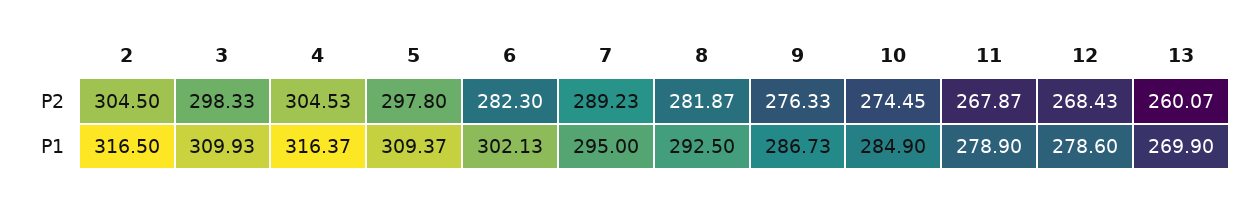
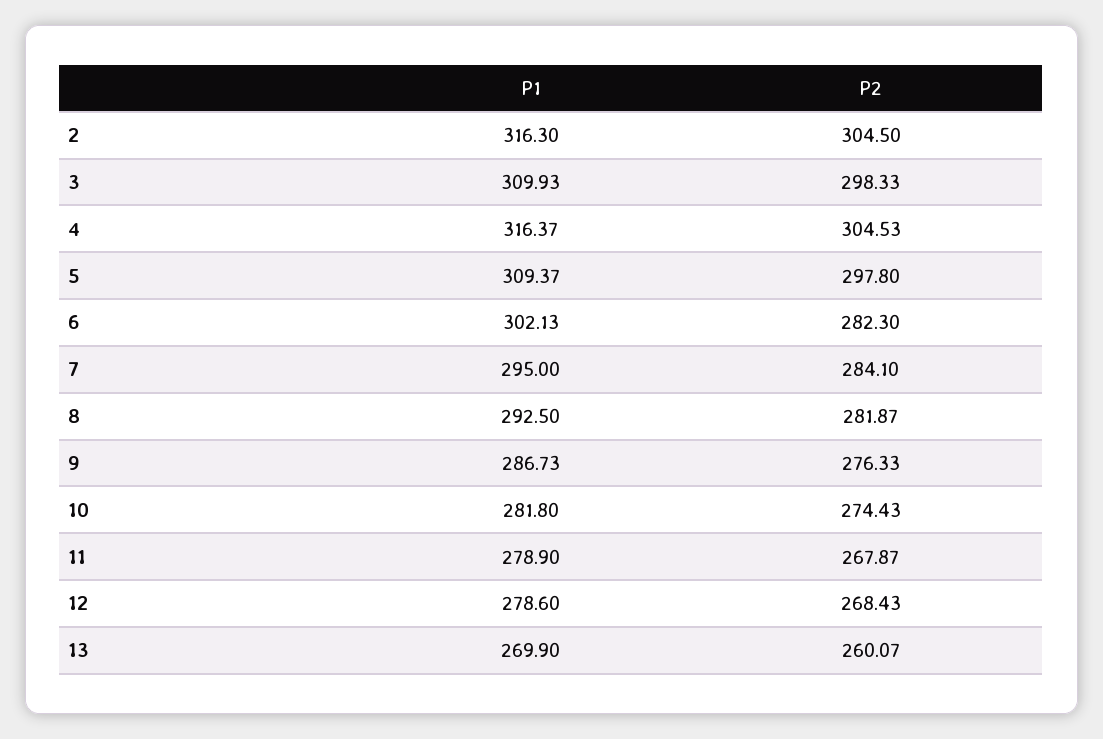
7, P2: 289.23 -> 284.1
10, P2: 274.45 -> 274.43
2, P1: 316.5 -> 316.3
10, P1: 284.9 -> 281.8

